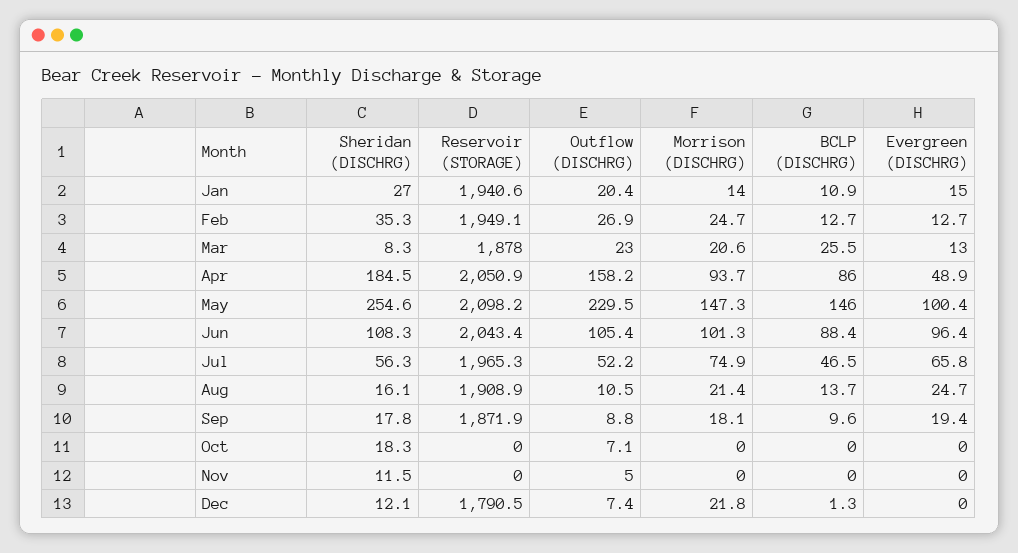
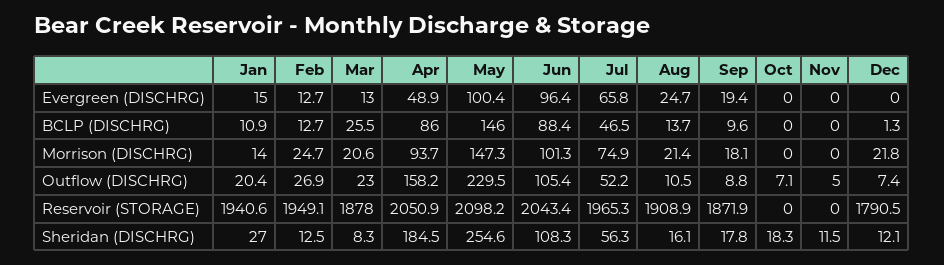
Sheridan (DISCHRG), Feb: 35.3 -> 12.5

